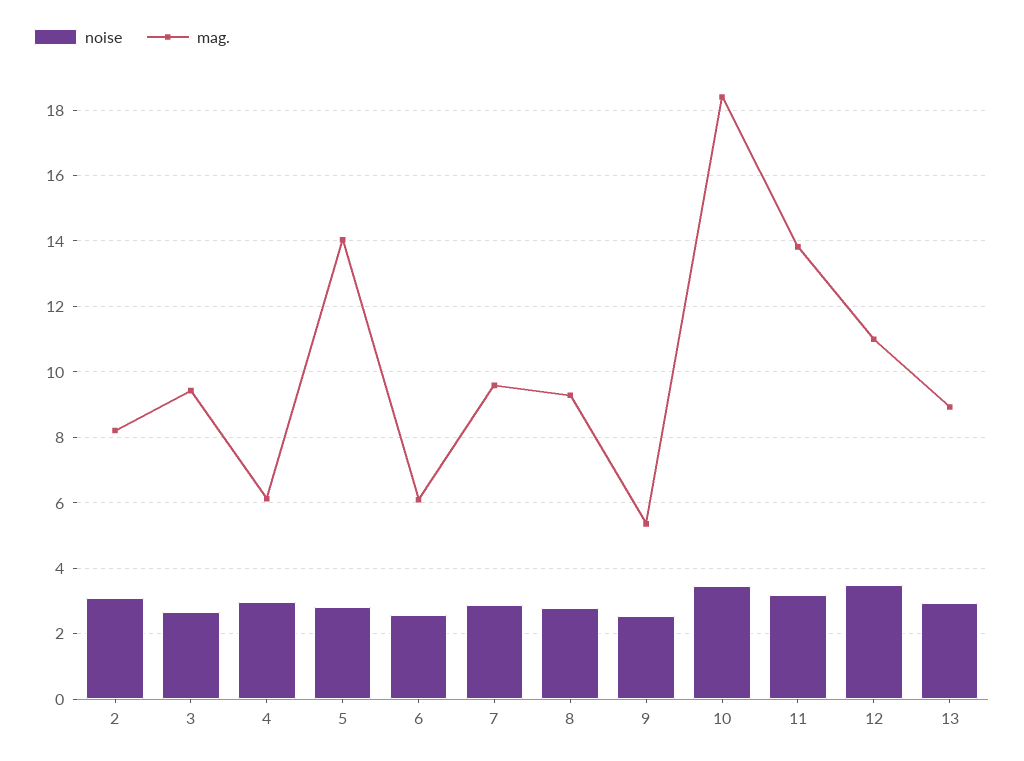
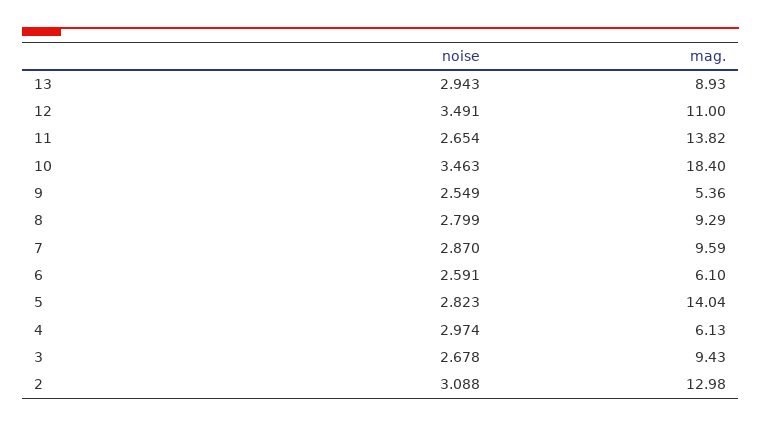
mag., 2: 8.2 -> 12.98
noise, 11: 3.2 -> 2.654

